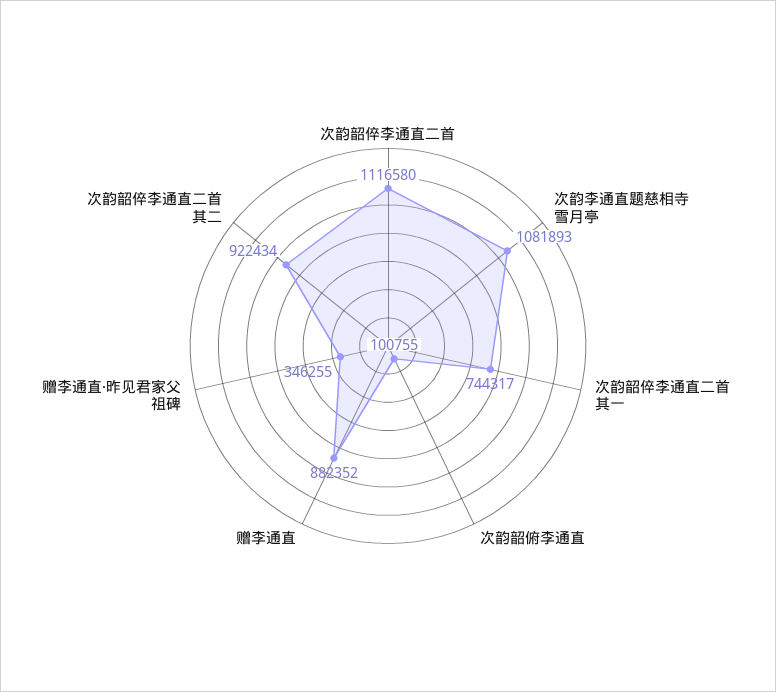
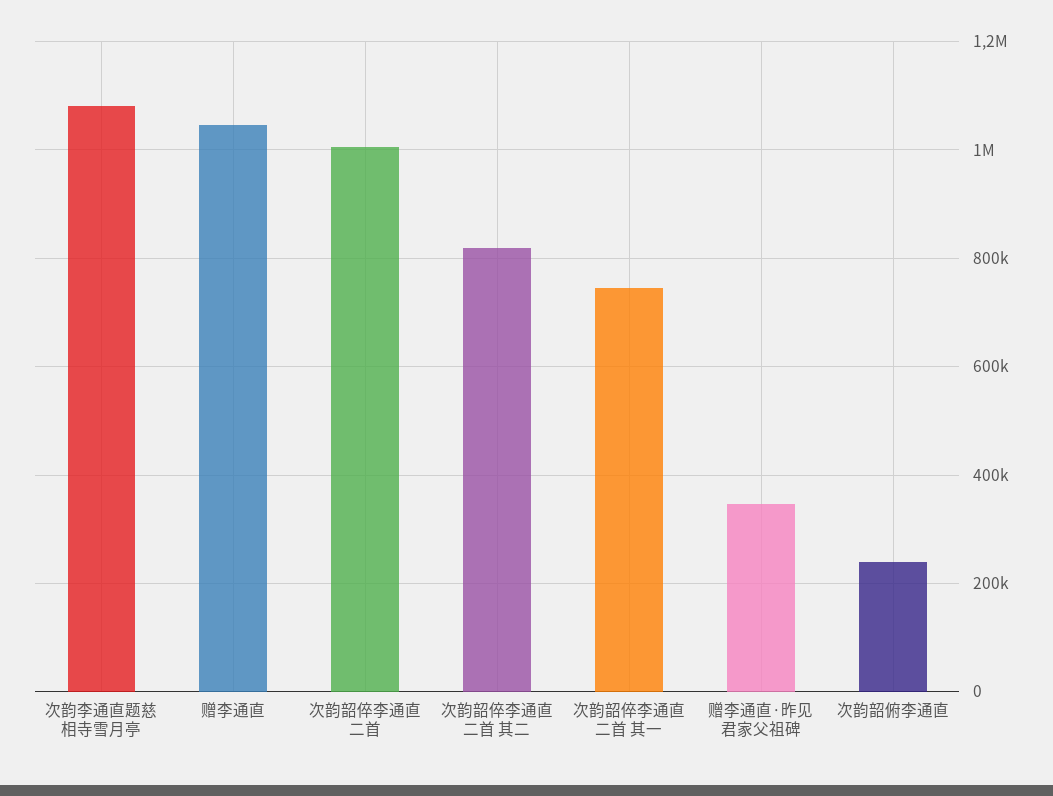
次韵韶倅李通直二首: 1116580 -> 1000000
次韵韶俯李通直: 100755 -> 240000
赠李通直: 882352 -> 1040000
次韵韶倅李通直二首 其二: 922434 -> 820000

